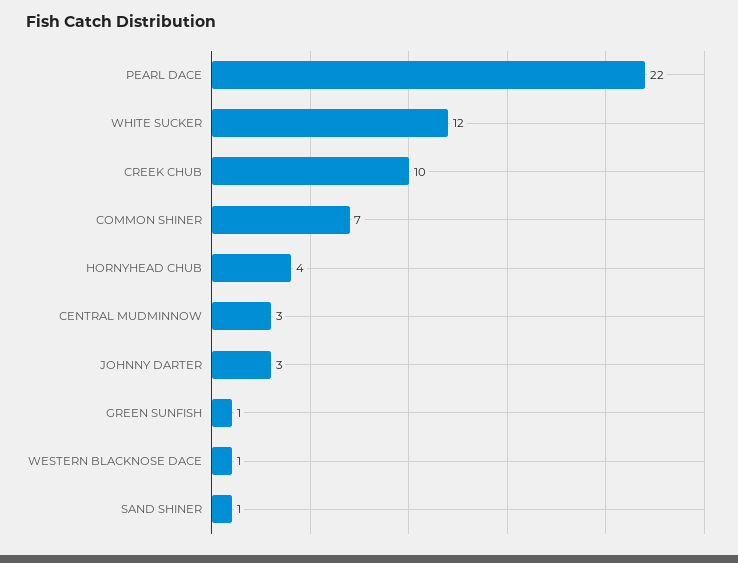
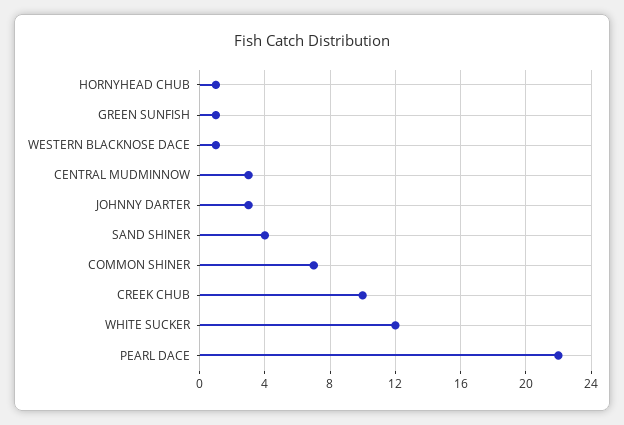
HORNYHEAD CHUB: 4 -> 1
SAND SHINER: 1 -> 4

